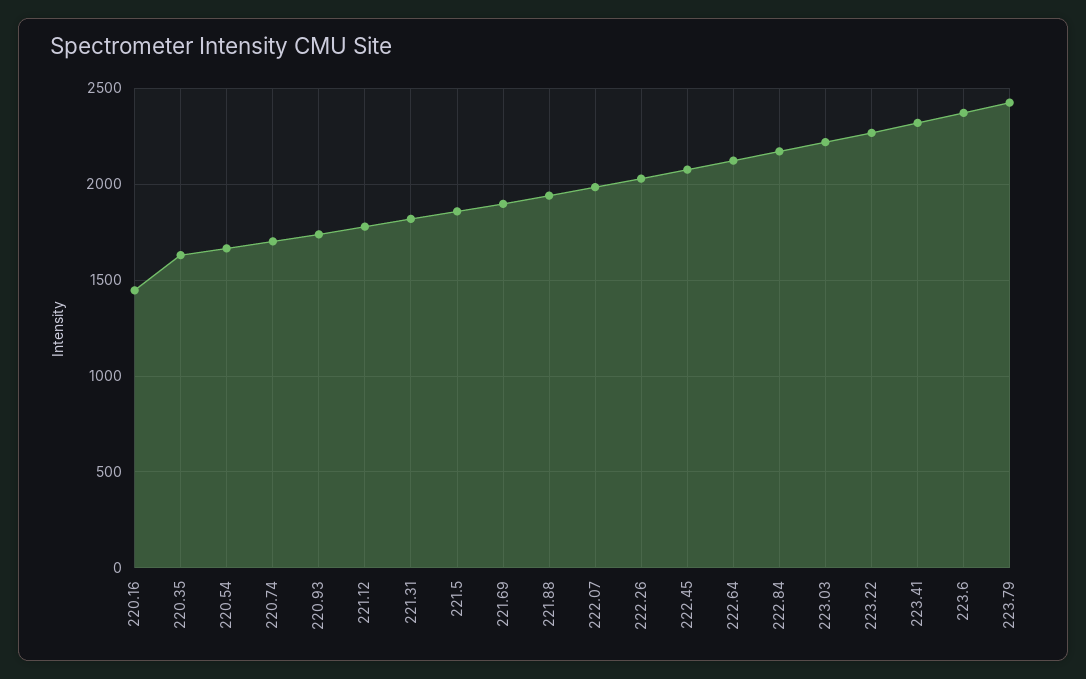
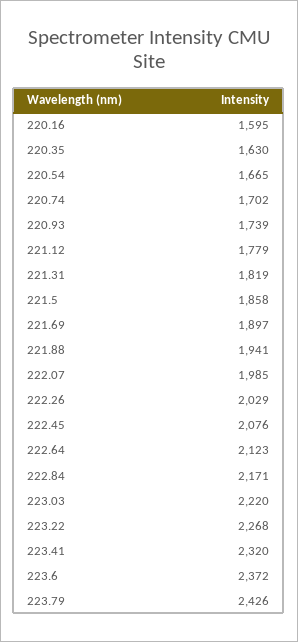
220.16: 1450 -> 1595

